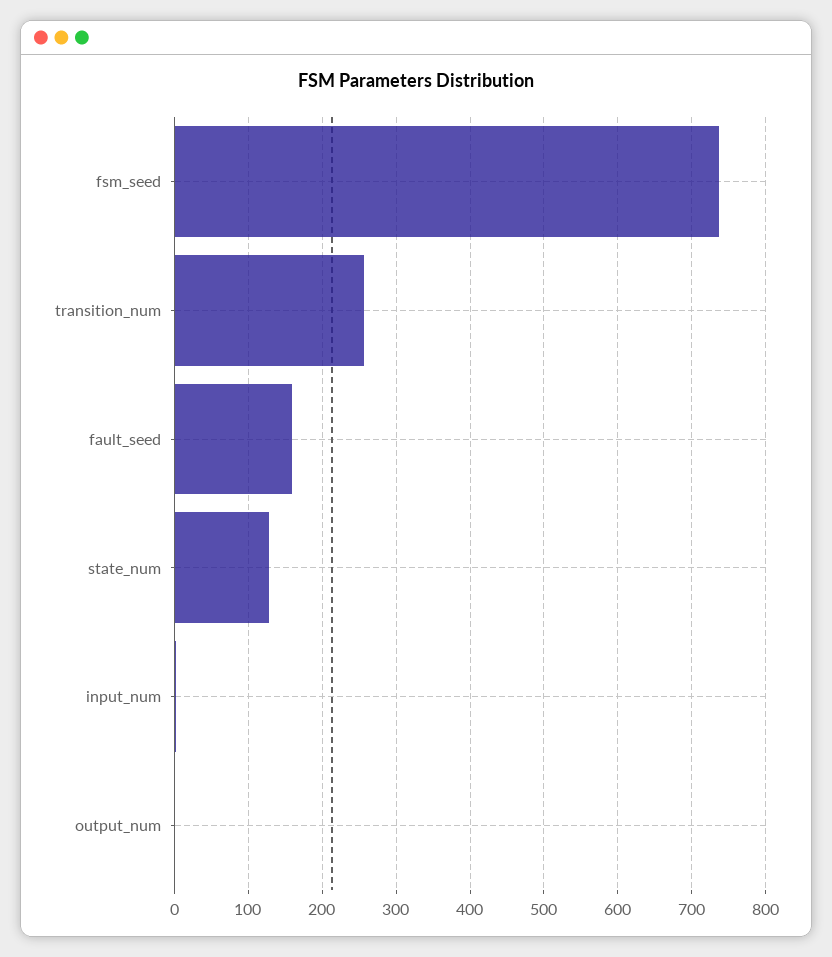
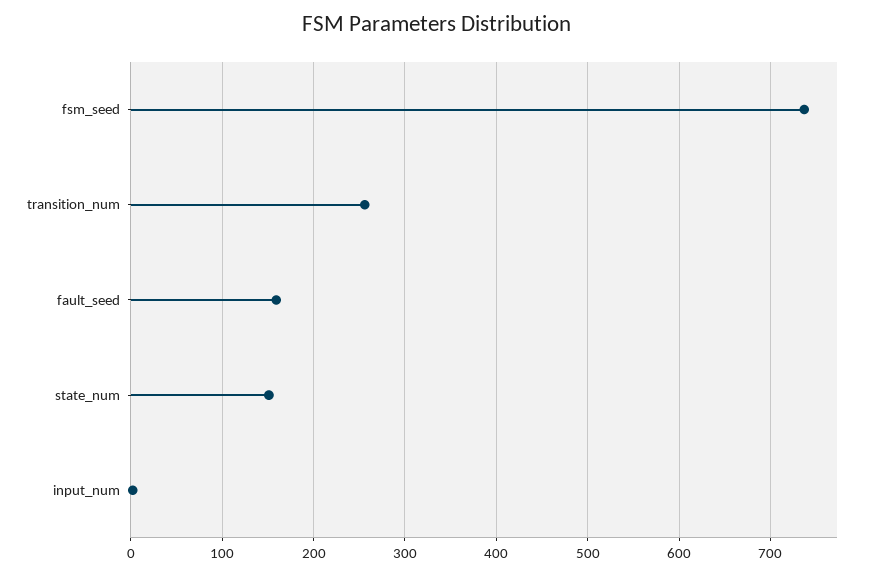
state_num: 130 -> 150
output_num: 0 -> none

